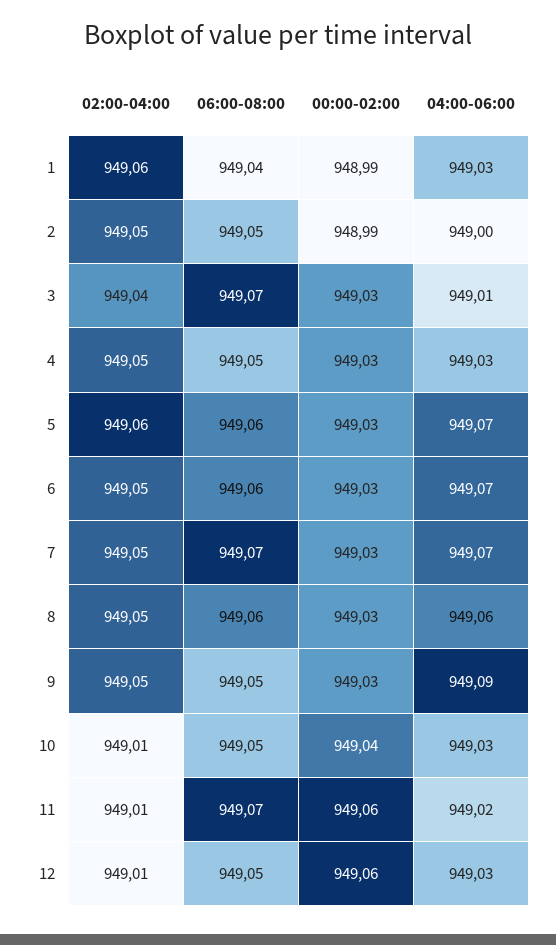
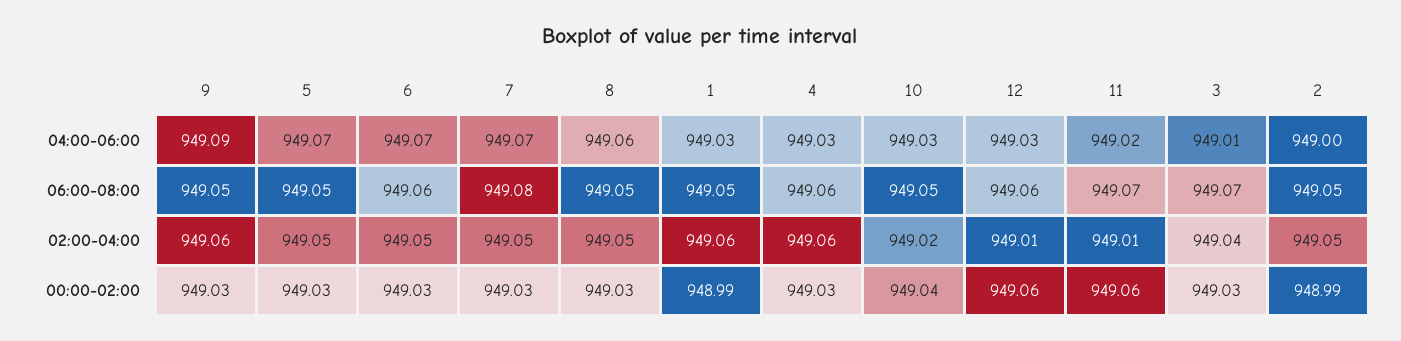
06:00-08:00, 1: 949.04 -> 949.05
02:00-04:00, 4: 949.05 -> 949.06
06:00-08:00, 4: 949.05 -> 949.06
02:00-04:00, 5: 949.06 -> 949.05
06:00-08:00, 5: 949.06 -> 949.05
06:00-08:00, 7: 949.07 -> 949.08
06:00-08:00, 8: 949.06 -> 949.05
02:00-04:00, 9: 949.05 -> 949.06
02:00-04:00, 10: 949.01 -> 949.02
06:00-08:00, 12: 949.05 -> 949.06

